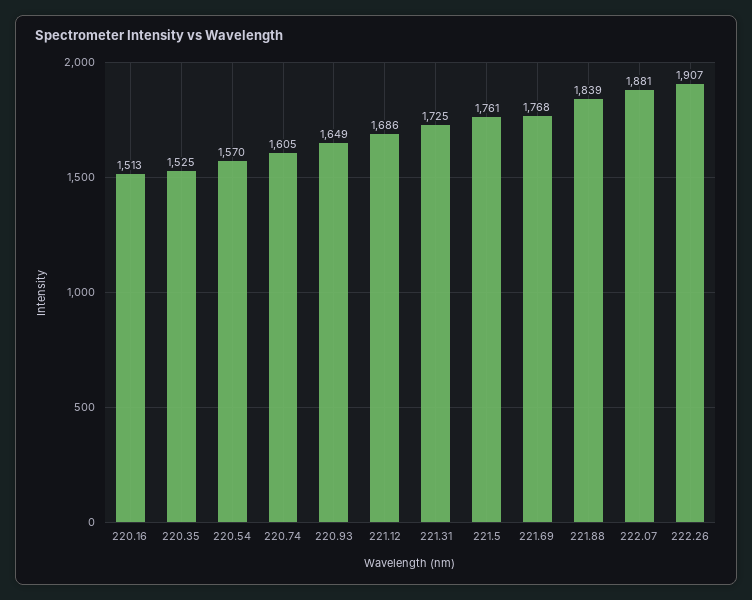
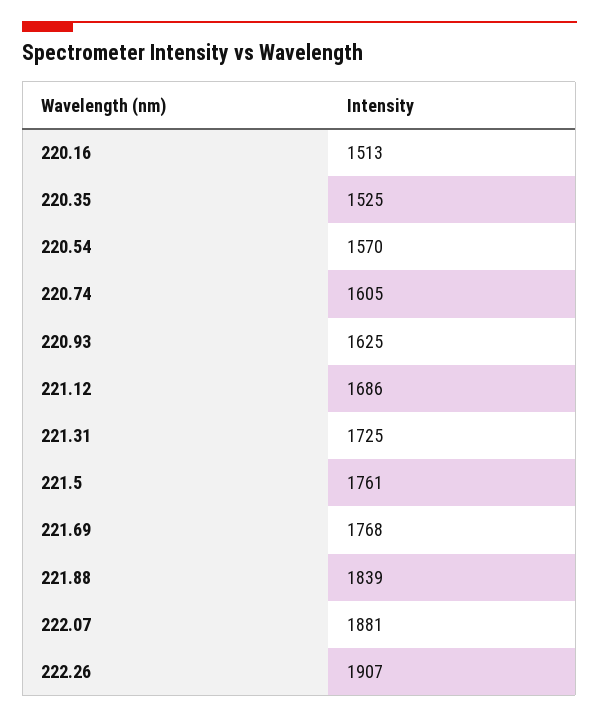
220.93: 1649 -> 1625

